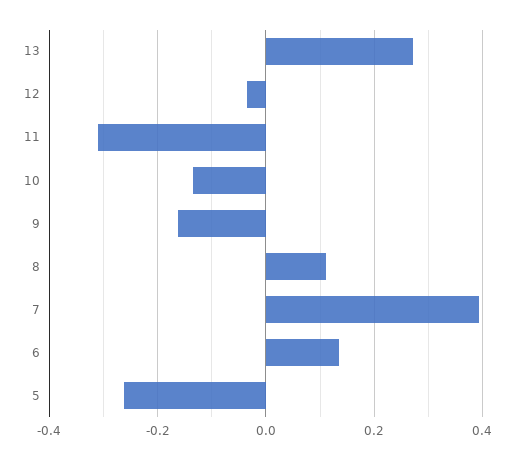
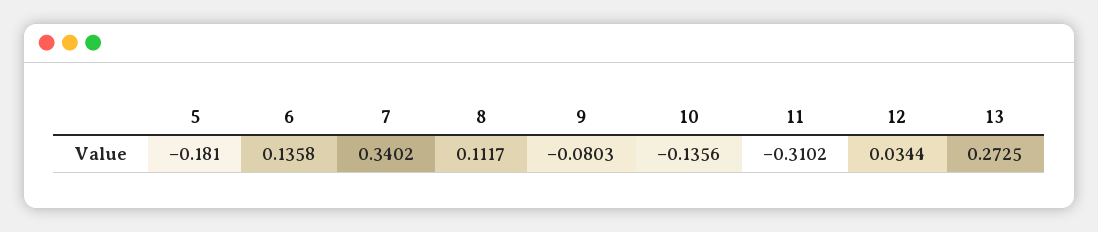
12: -0.04 -> 0.0344
9: -0.16 -> -0.0803
7: 0.4 -> 0.3402
5: -0.26 -> -0.181

